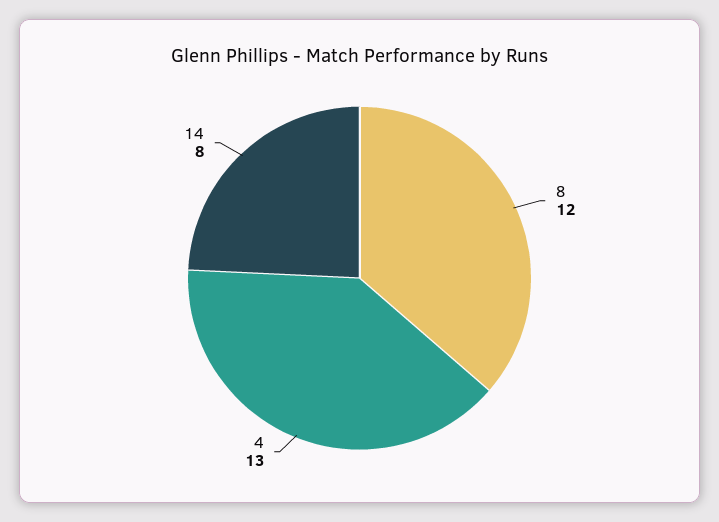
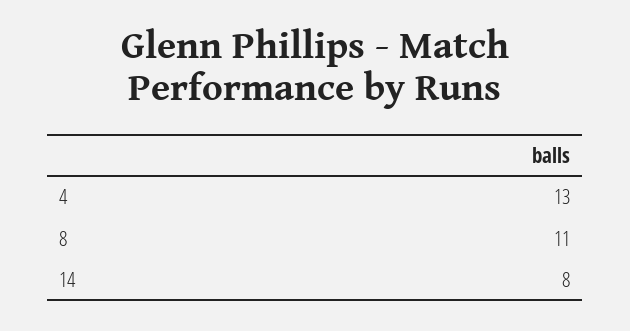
8: 12 -> 11

